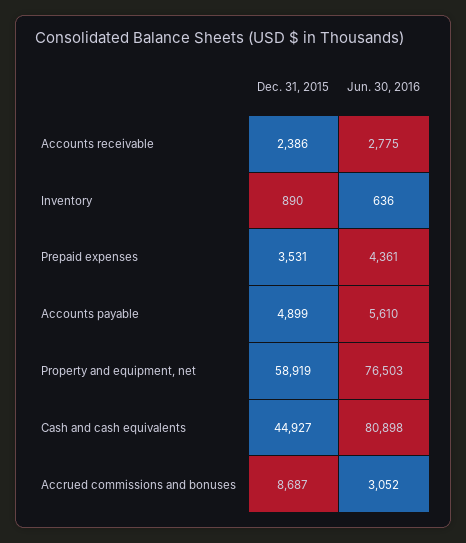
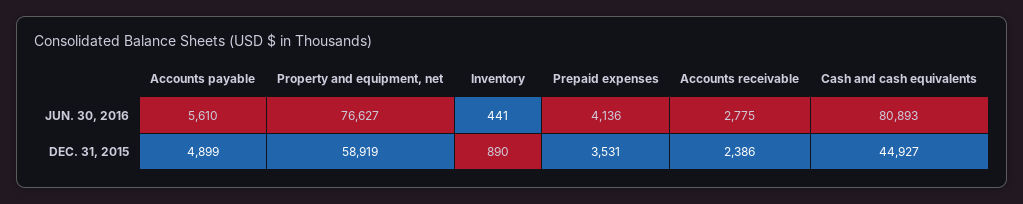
Jun. 30, 2016, Inventory: 636 -> 441
Jun. 30, 2016, Prepaid expenses: 4361 -> 4136
Jun. 30, 2016, Property and equipment, net: 76503 -> 76627
Jun. 30, 2016, Cash and cash equivalents: 80898 -> 80893
Dec. 31, 2015, Accrued commissions and bonuses: 8687 -> none
Jun. 30, 2016, Accrued commissions and bonuses: 3052 -> none

